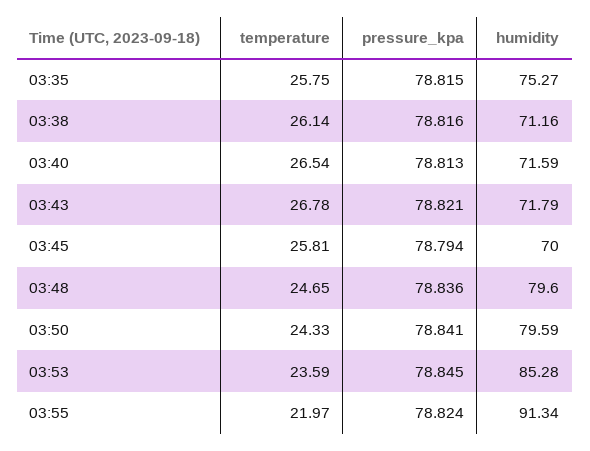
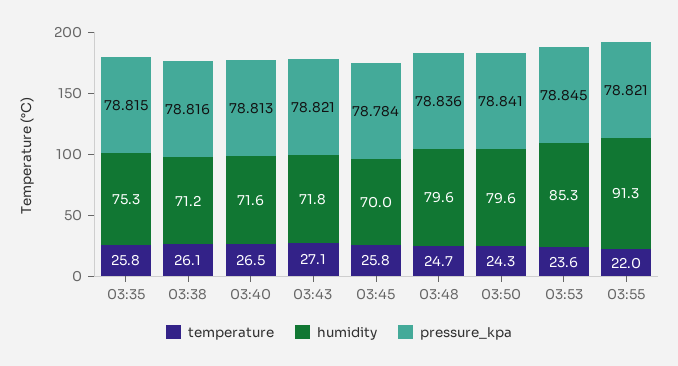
temperature, 03:43: 26.78 -> 27.1
pressure_kpa, 03:45: 78.794 -> 78.784
pressure_kpa, 03:55: 78.824 -> 78.821

